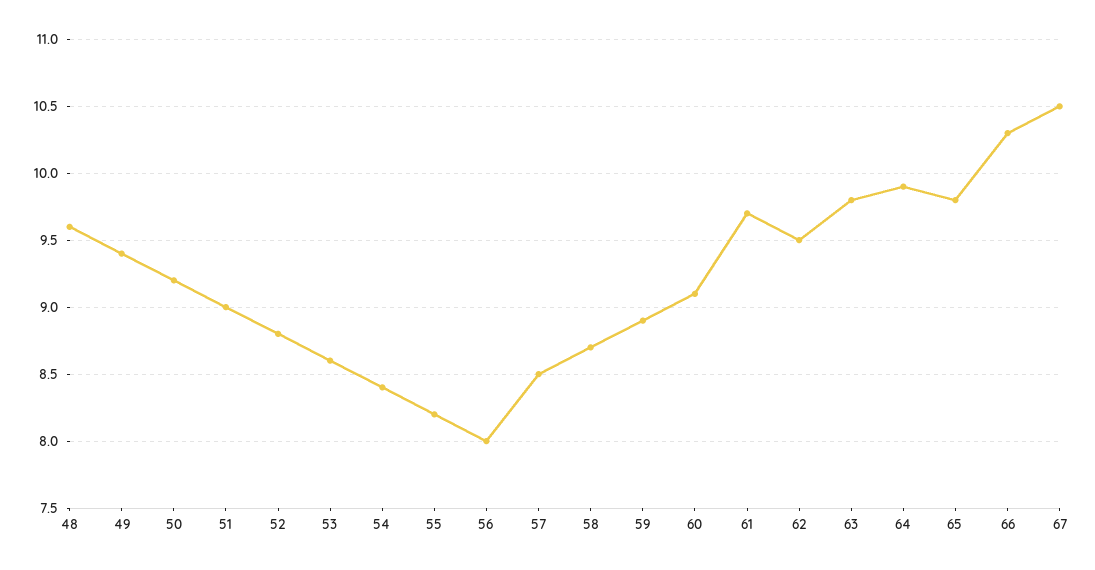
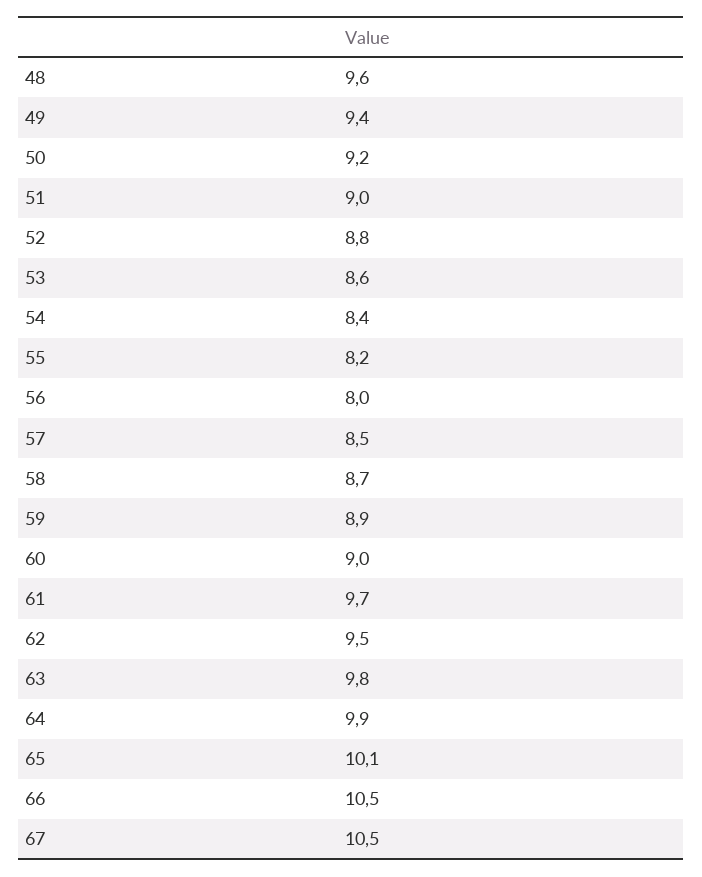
60: 9.1 -> 9
65: 9.8 -> 10.1
66: 10.3 -> 10.5

